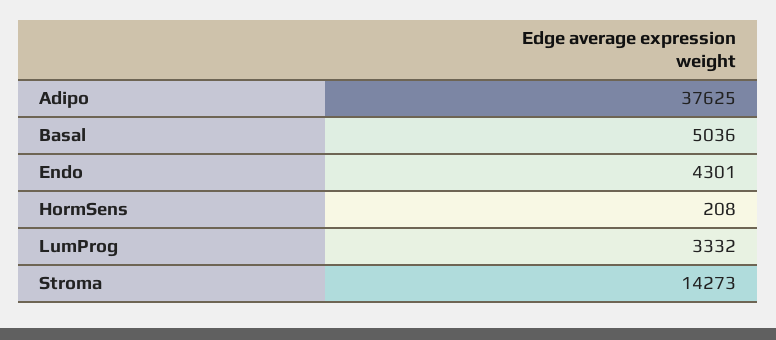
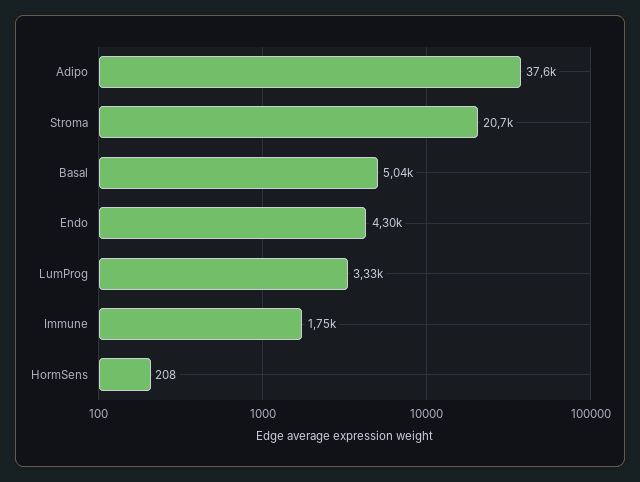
Stroma: 14273 -> 20700
Immune: none -> 1750

